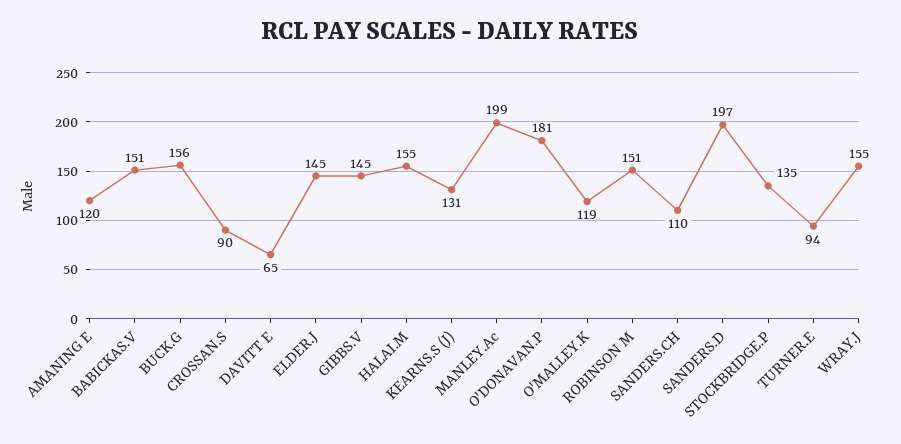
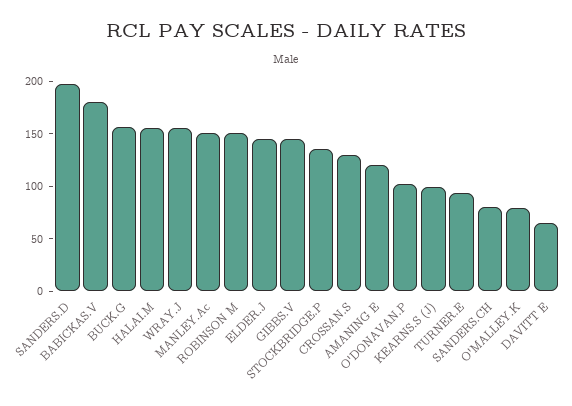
BABICKAS.V: 151 -> 180
CROSSAN.S: 90 -> 130
KEARNS.S (J): 131 -> 100
MANLEY.Ac: 199 -> 150
O'DONAVAN.P: 181 -> 100
O'MALLEY.K: 119 -> 80
SANDERS.CH: 110 -> 80

